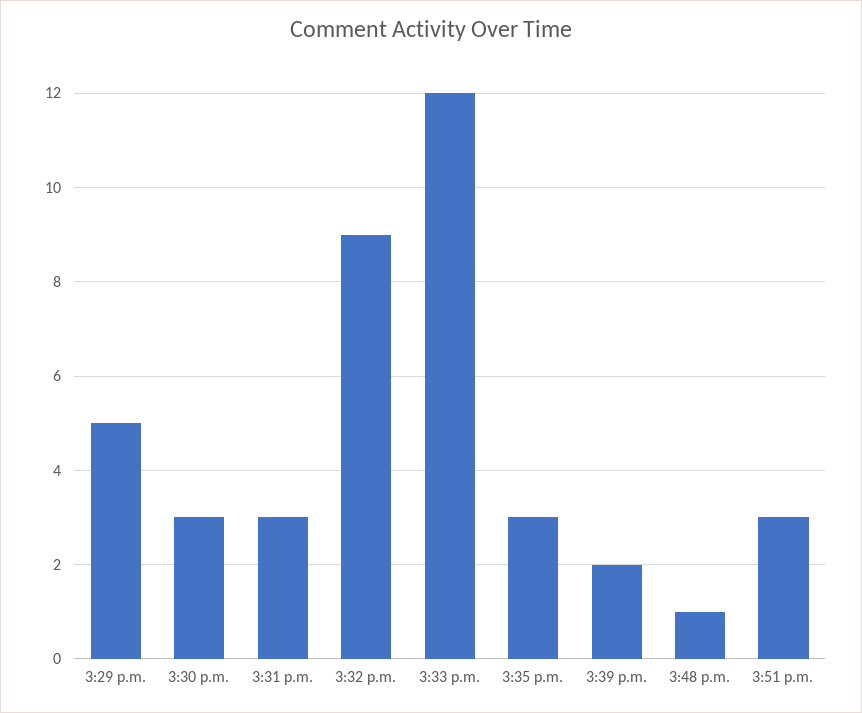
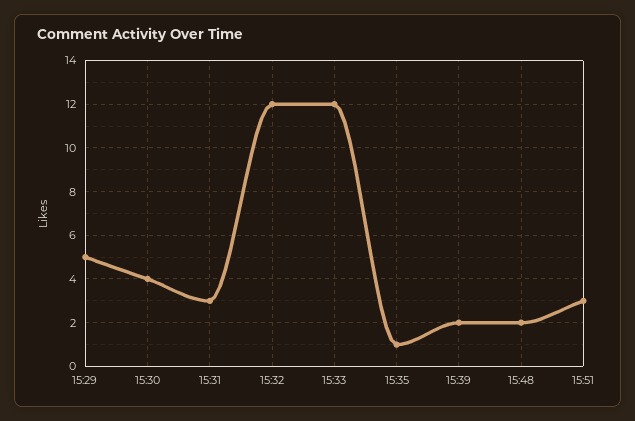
3:30 p.m.: 3 -> 4
3:32 p.m.: 9 -> 12
3:35 p.m.: 3 -> 1
3:48 p.m.: 1 -> 2

